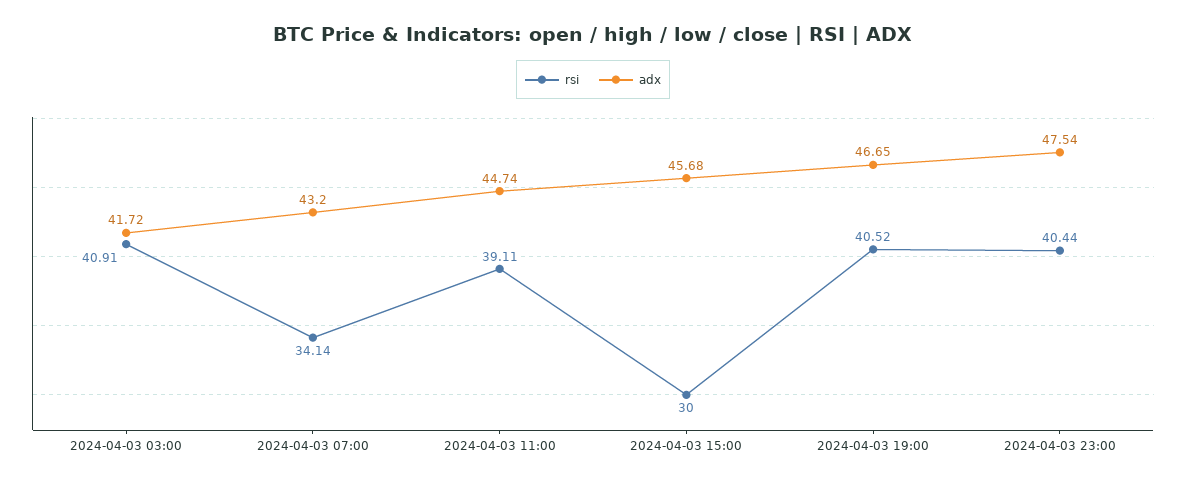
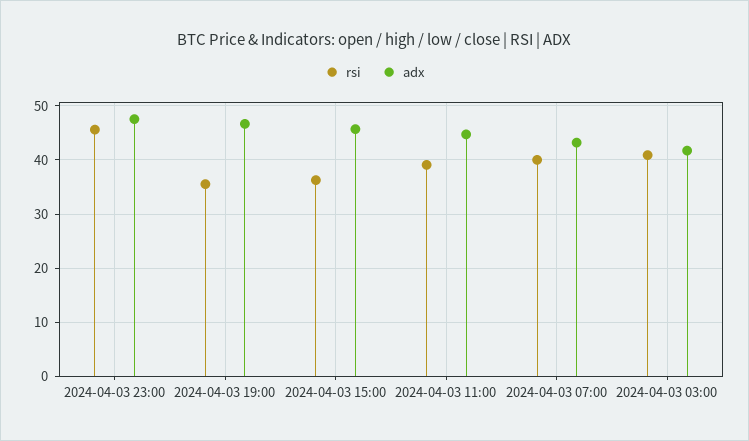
rsi, 2024-04-03 07:00: 34.14 -> 40
rsi, 2024-04-03 15:00: 30 -> 36
rsi, 2024-04-03 19:00: 40.52 -> 36
rsi, 2024-04-03 23:00: 40.44 -> 46

